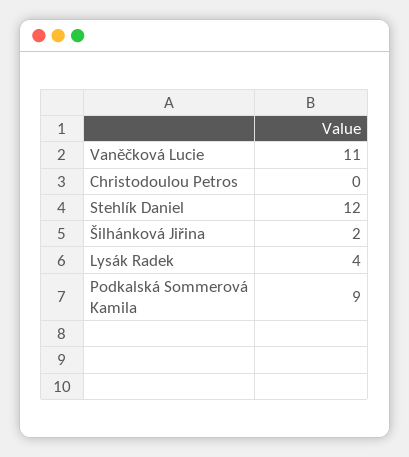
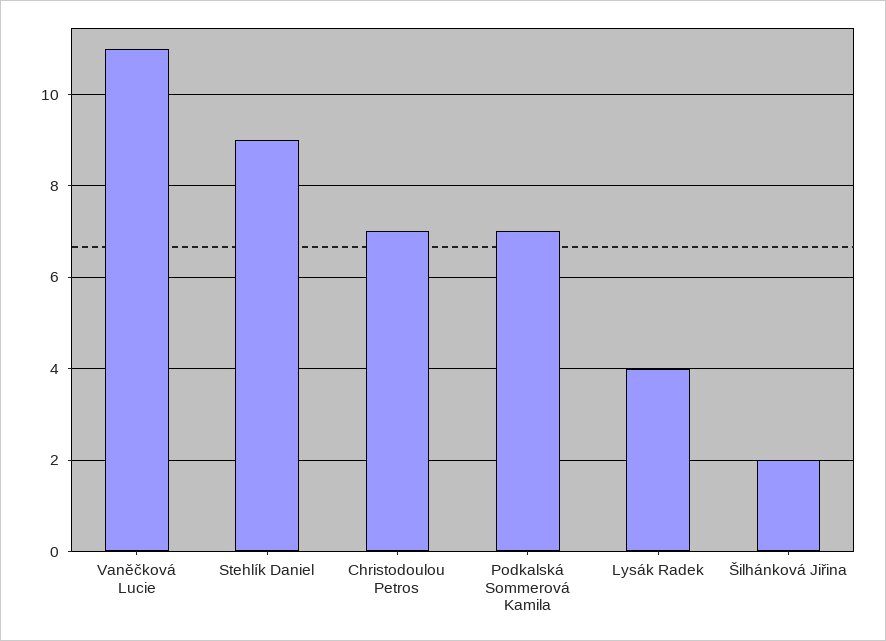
Christodoulou Petros: 0 -> 7
Stehlík Daniel: 12 -> 9
Podkalská Sommerová Kamila: 9 -> 7

